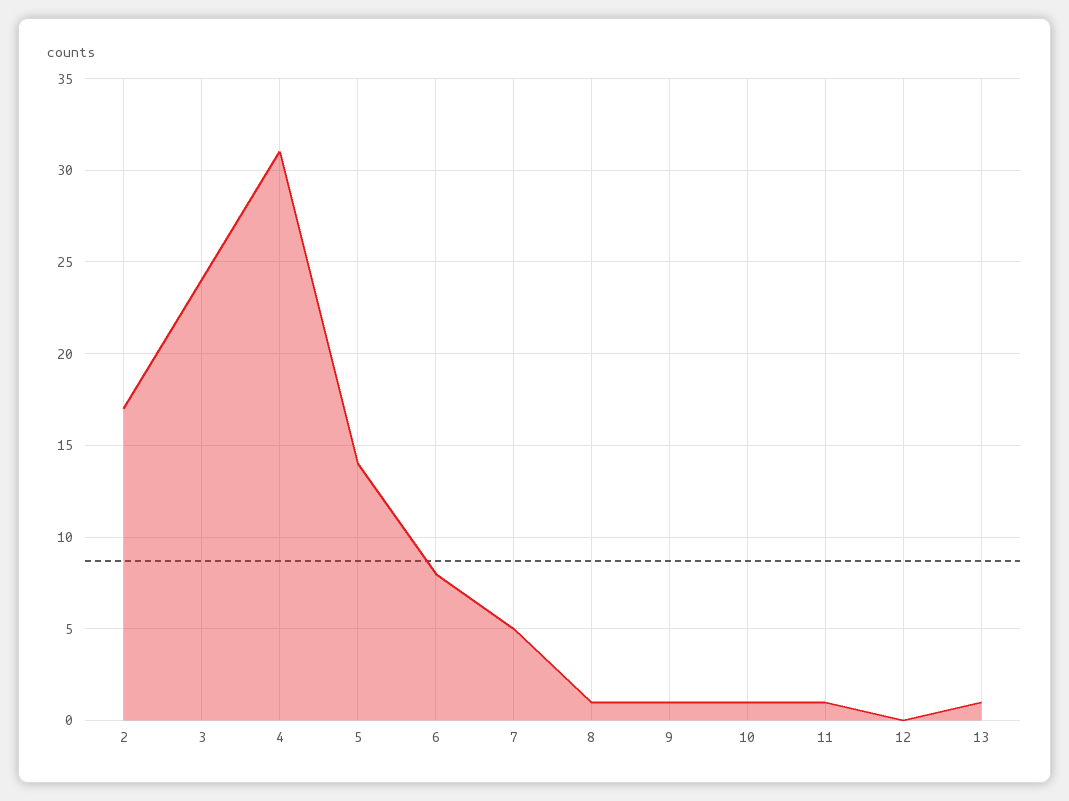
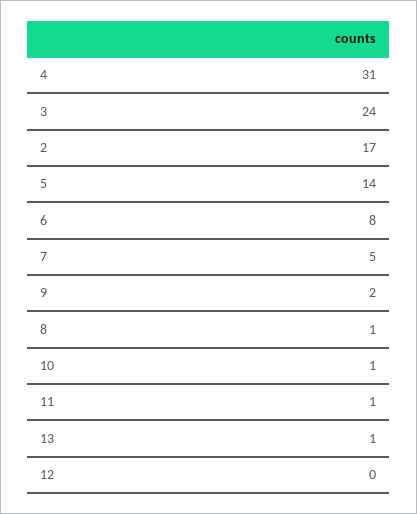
9: 1 -> 2

